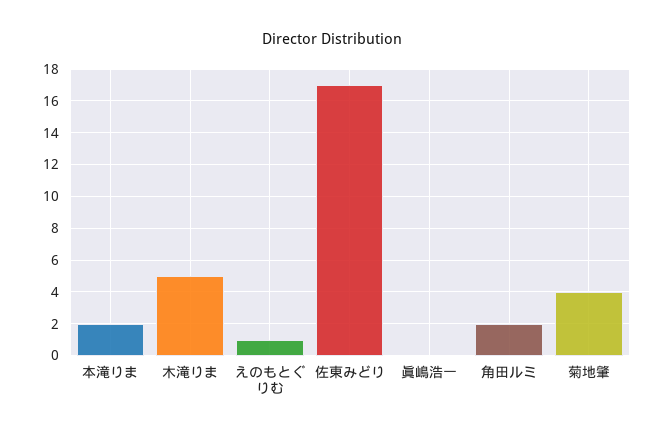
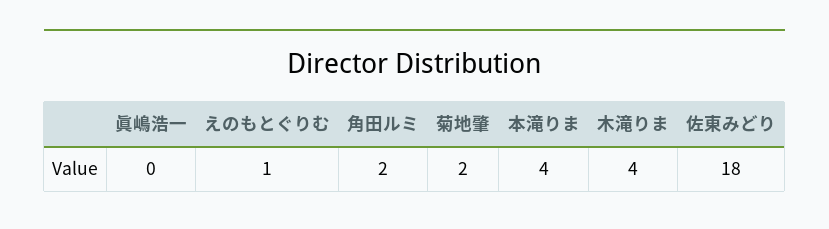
本滝りま: 2 -> 4
木滝りま: 5 -> 4
佐東みどり: 17 -> 18
菊地肇: 4 -> 2

